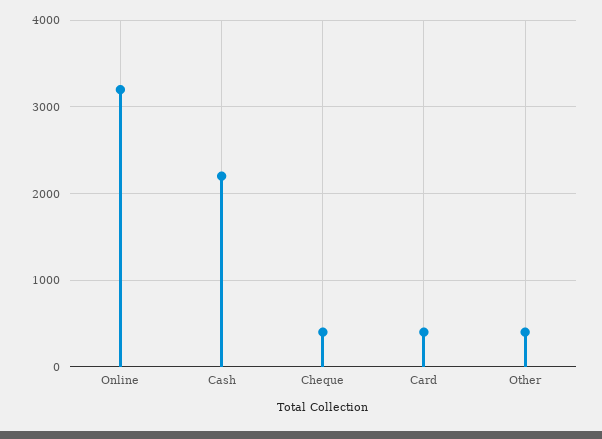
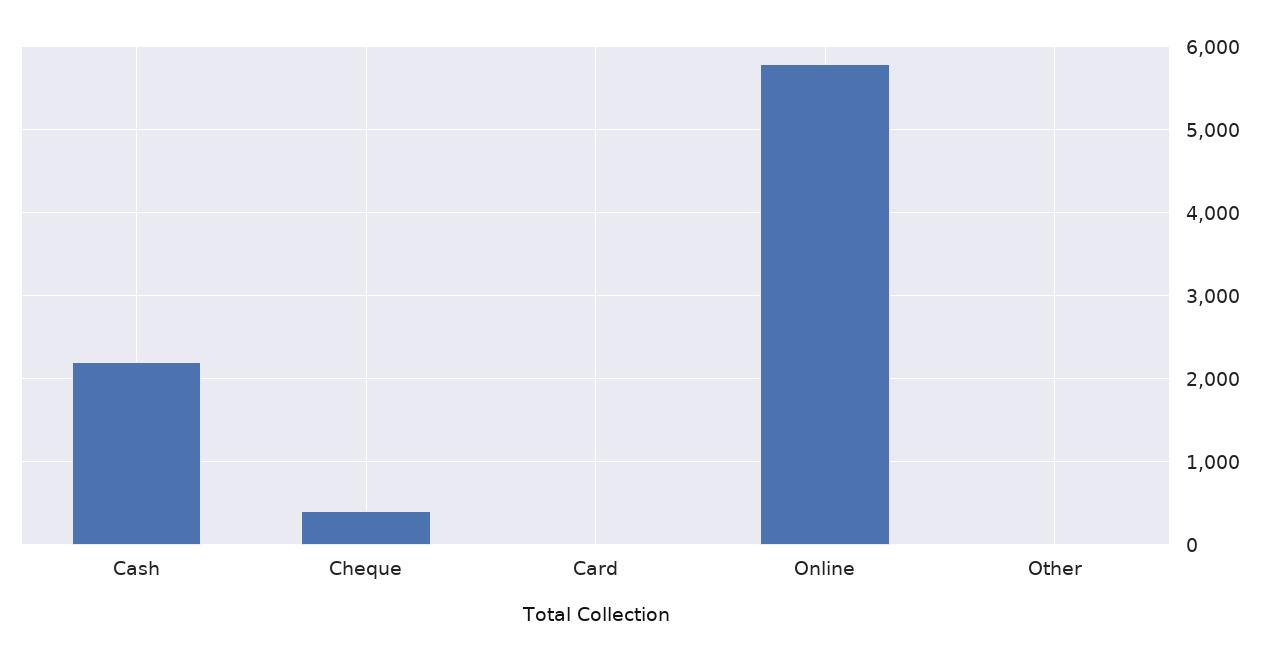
Online: 3200 -> 5800
Card: 400 -> 0
Other: 400 -> 0

